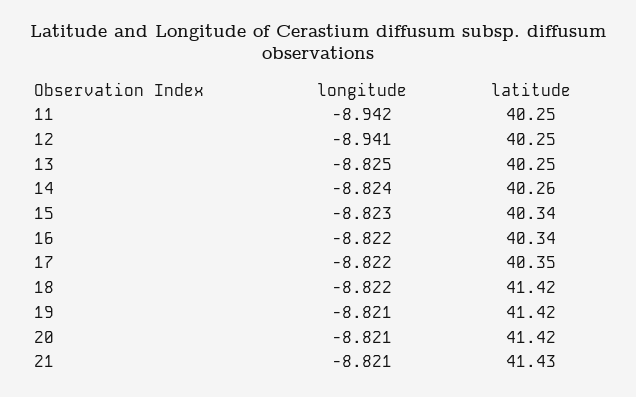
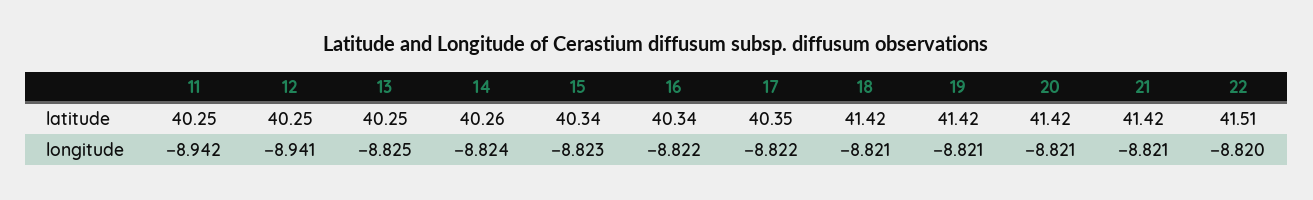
longitude, 18: -8.822 -> -8.821
latitude, 21: 41.43 -> 41.42
latitude, 22: none -> 41.51
longitude, 22: none -> -8.82

